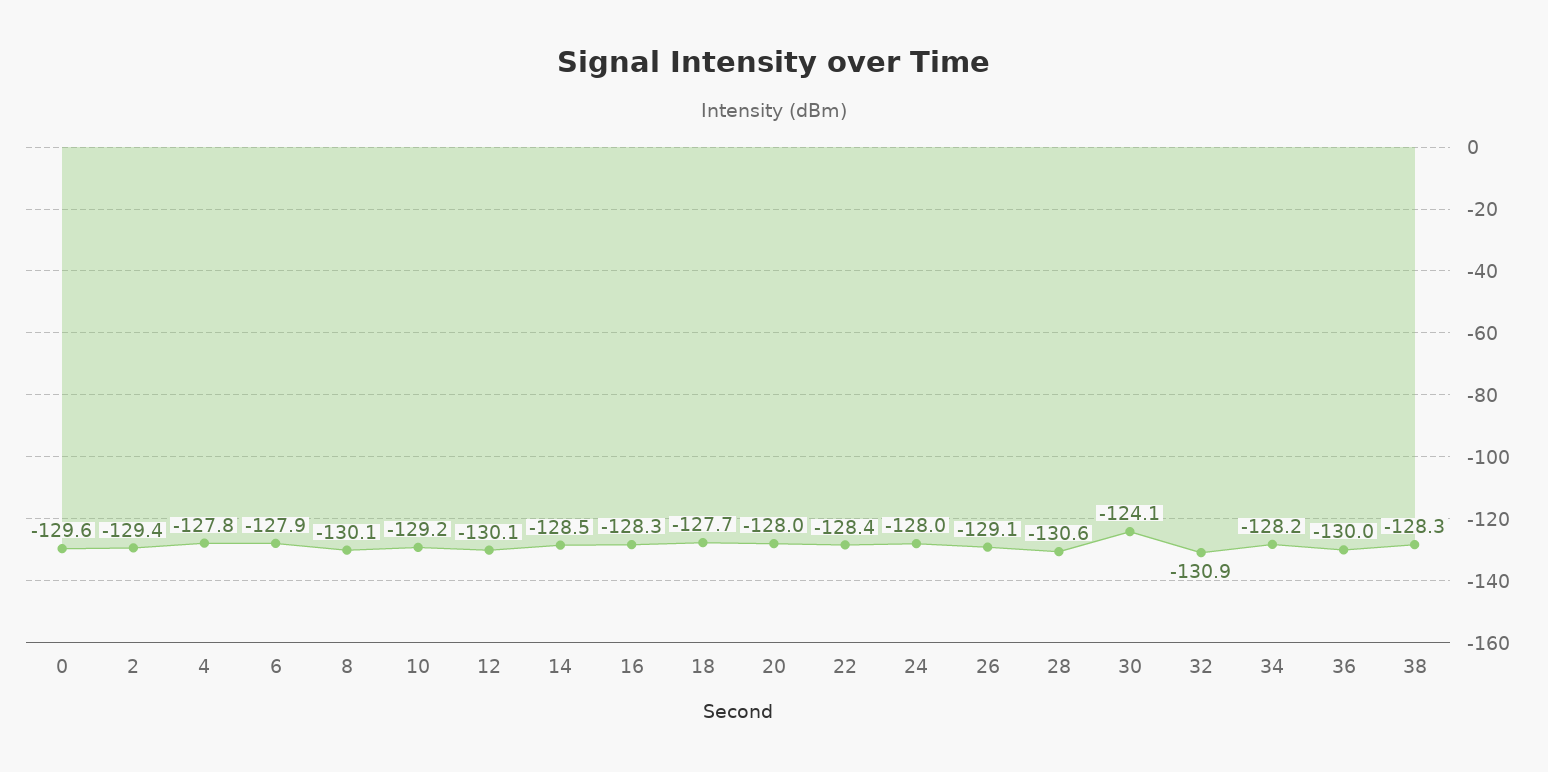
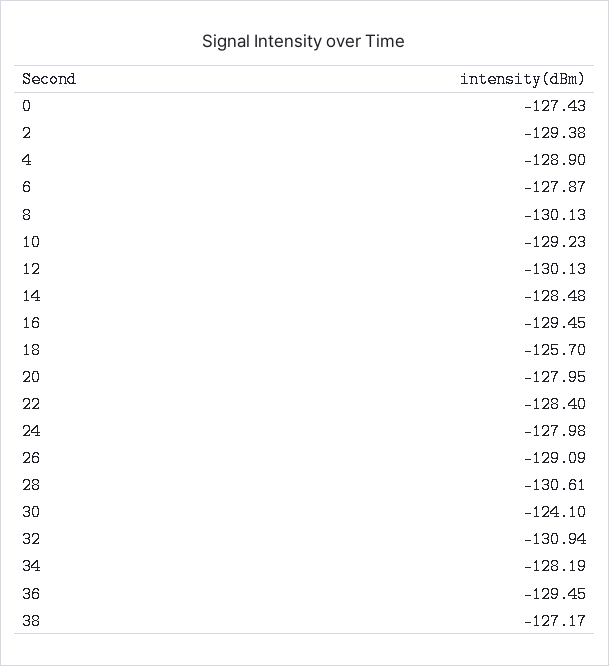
0: -129.6 -> -127.43
4: -127.8 -> -128.9
16: -128.3 -> -129.45
18: -127.7 -> -125.7
36: -130 -> -129.45
38: -128.3 -> -127.17

